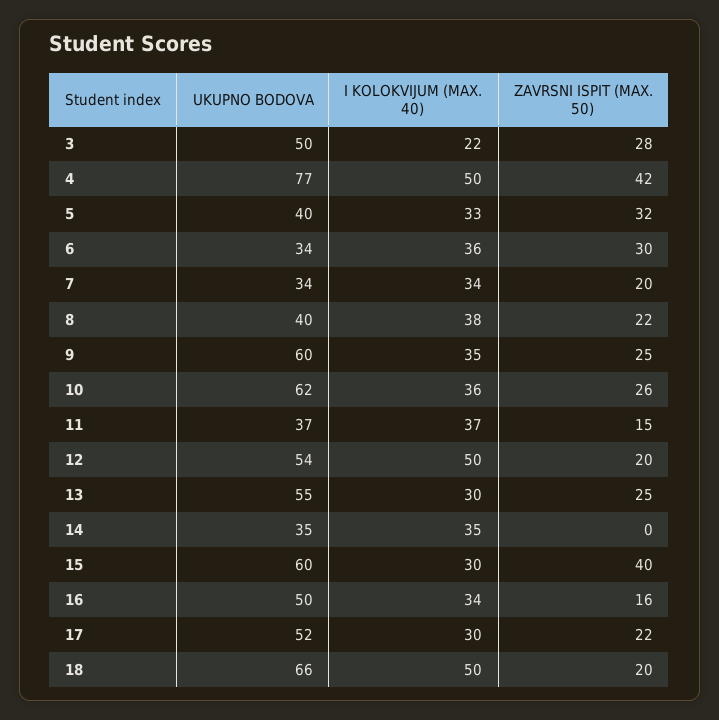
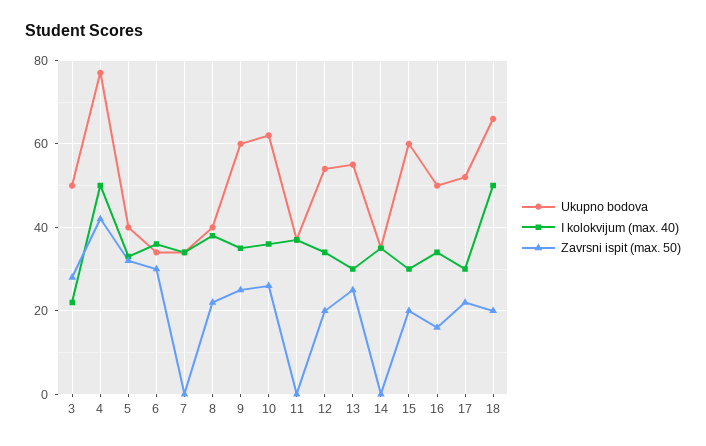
ZAVRSNI ISPIT (MAX. 50), 7: 20 -> 0
ZAVRSNI ISPIT (MAX. 50), 11: 15 -> 0
I KOLOKVIJUM (MAX. 40), 12: 50 -> 35
ZAVRSNI ISPIT (MAX. 50), 15: 40 -> 20

